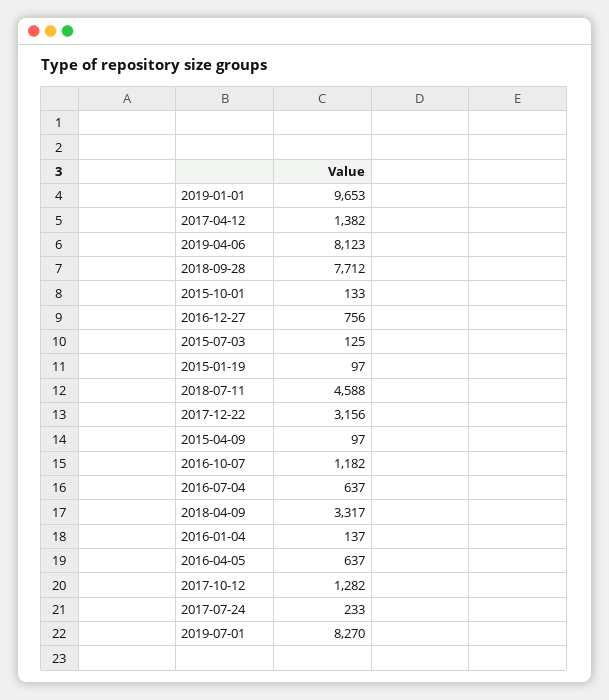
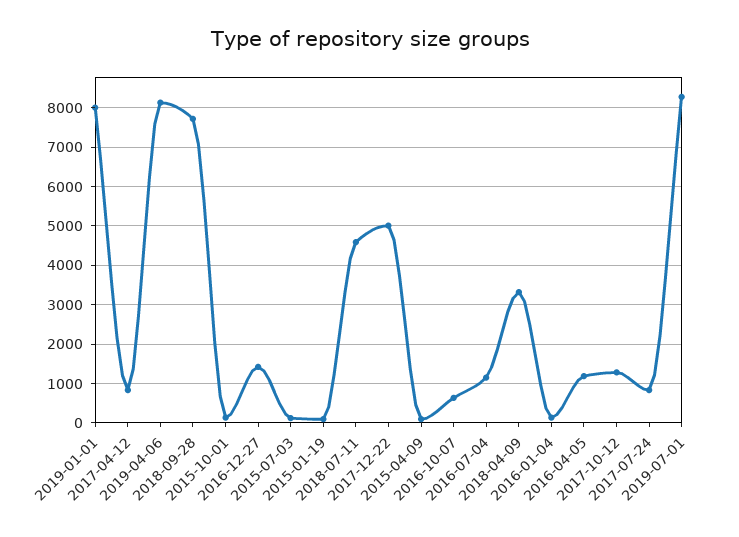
2019-01-01: 9653 -> 8000
2017-04-12: 1382 -> 800
2016-12-27: 756 -> 1400
2017-12-22: 3156 -> 5000
2016-10-07: 1182 -> 600
2016-07-04: 637 -> 1200
2016-04-05: 637 -> 1200
2017-07-24: 233 -> 800

